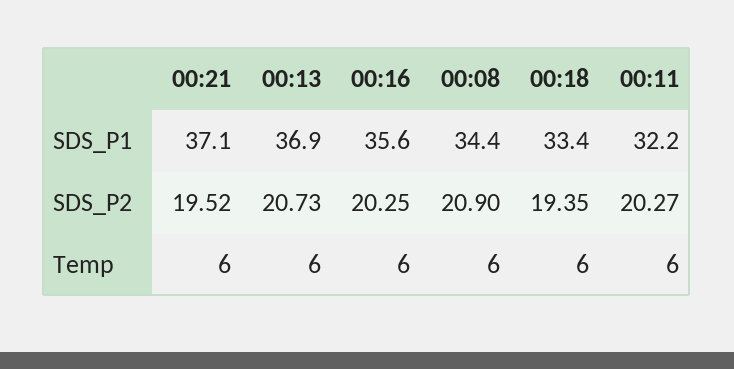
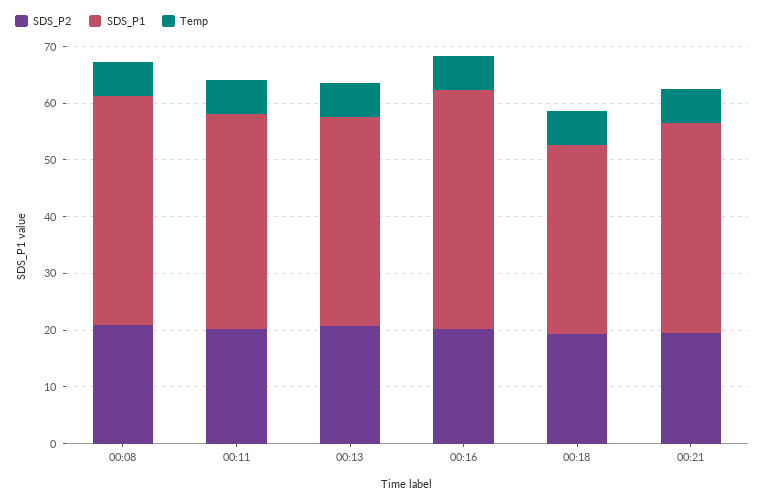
SDS_P1, 00:16: 35.6 -> 42
SDS_P1, 00:08: 34.4 -> 40
SDS_P1, 00:11: 32.2 -> 38

